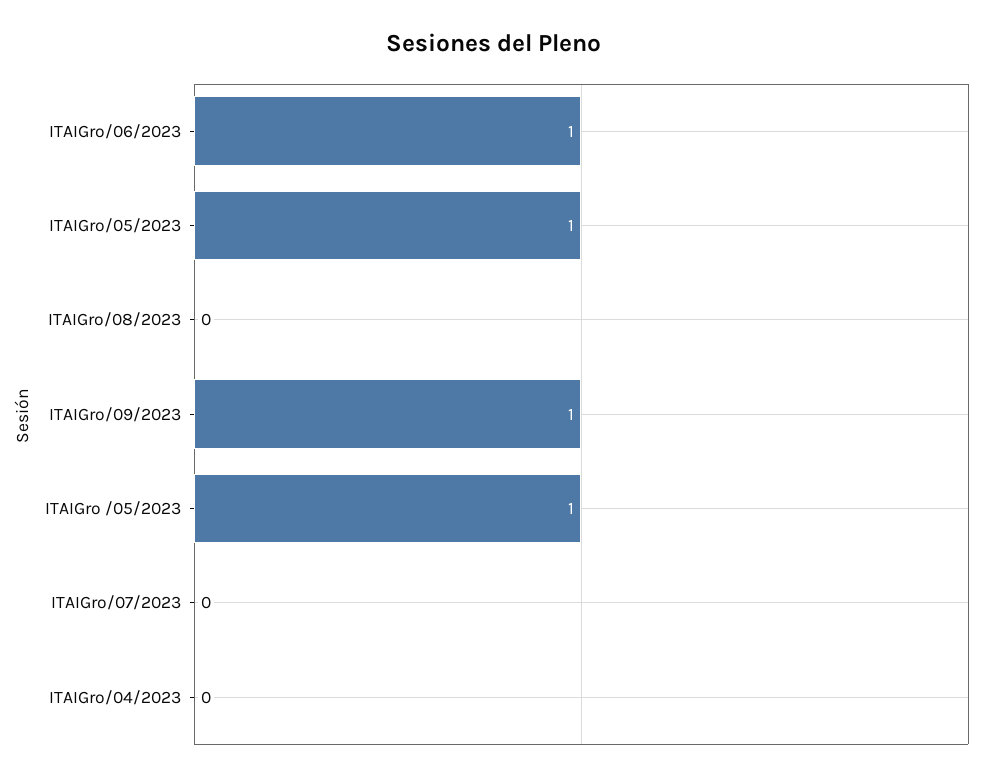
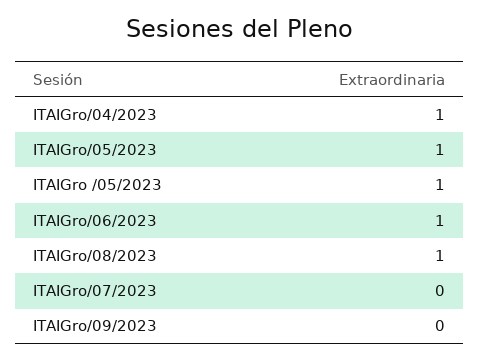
ITAIGro/08/2023: 0 -> 1
ITAIGro/09/2023: 1 -> 0
ITAIGro/04/2023: 0 -> 1

